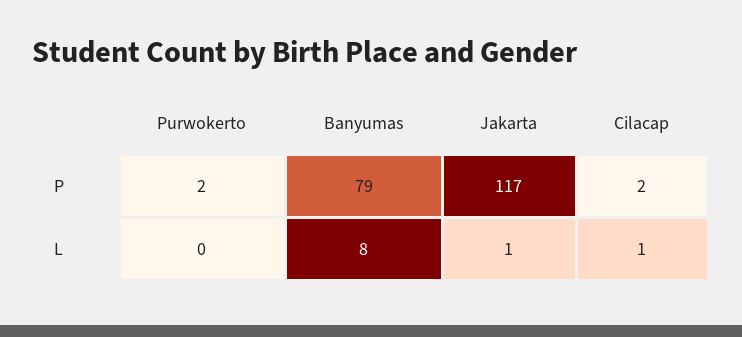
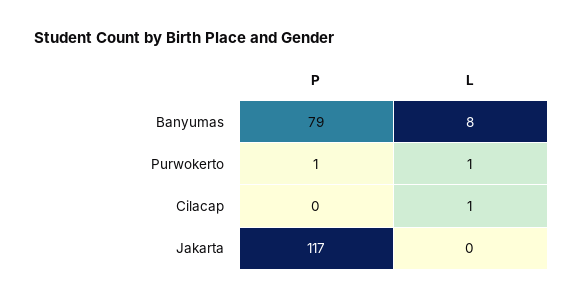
Purwokerto, P: 2 -> 1
Cilacap, P: 2 -> 0
Purwokerto, L: 0 -> 1
Jakarta, L: 1 -> 0

